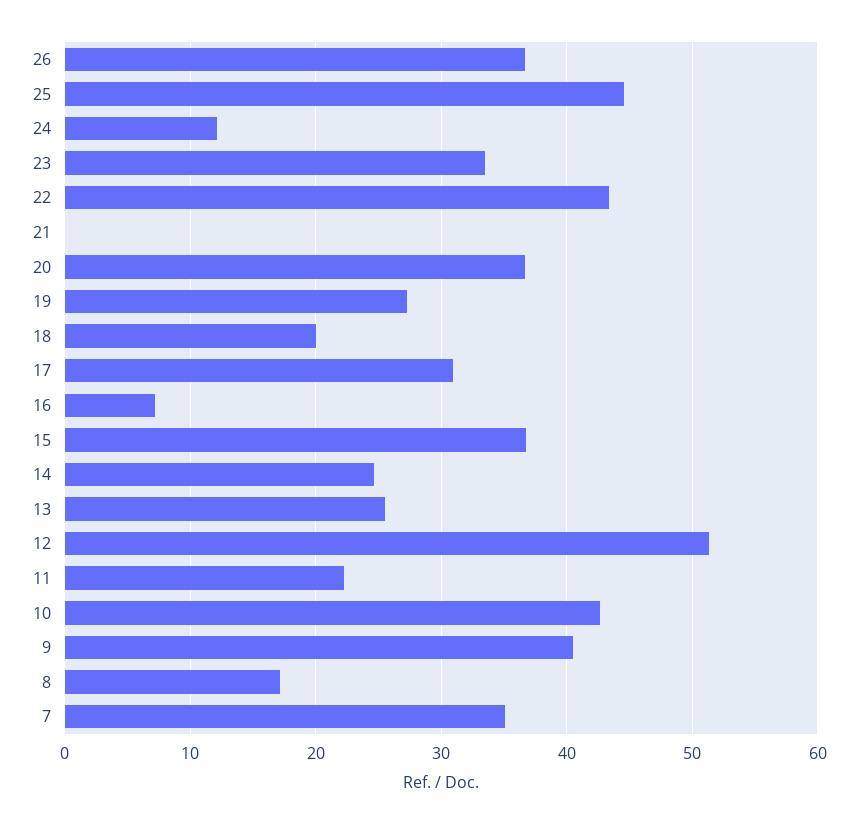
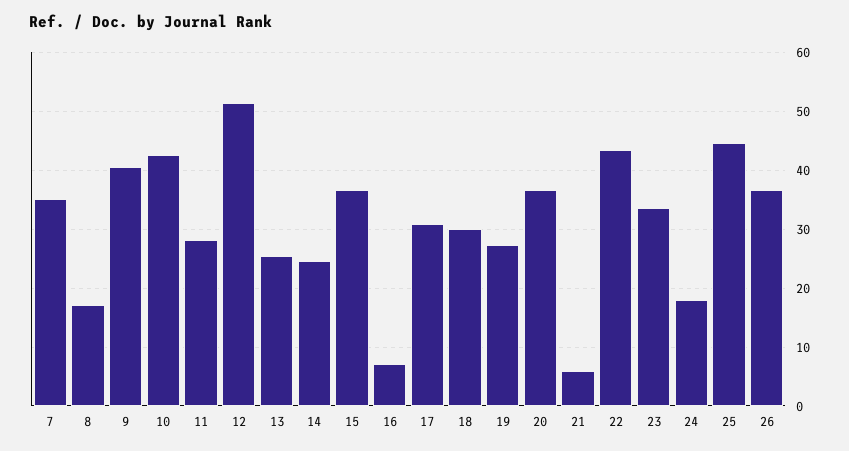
24: 12 -> 18
21: 0 -> 6
18: 20 -> 30
11: 22 -> 28

